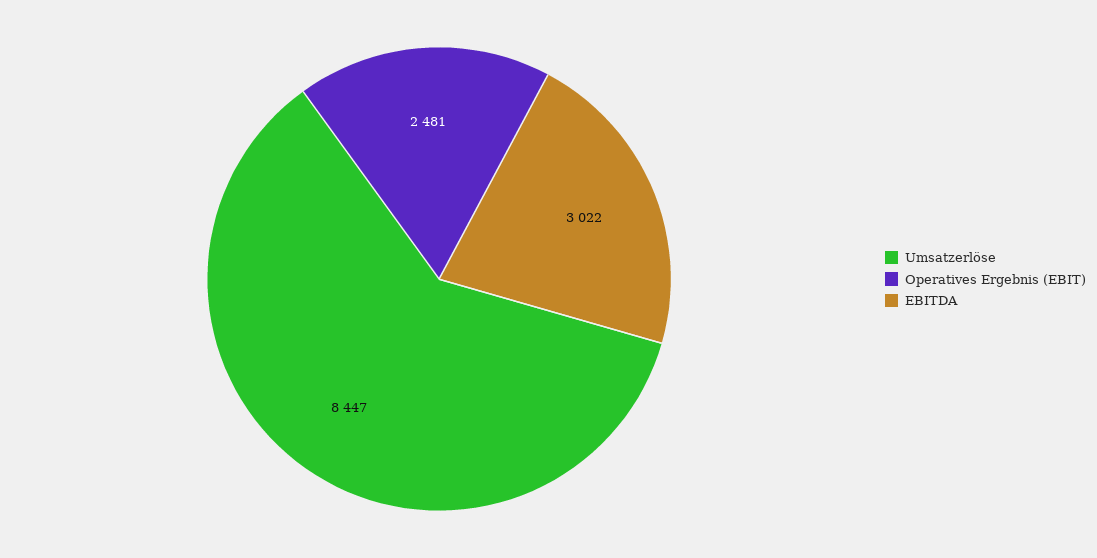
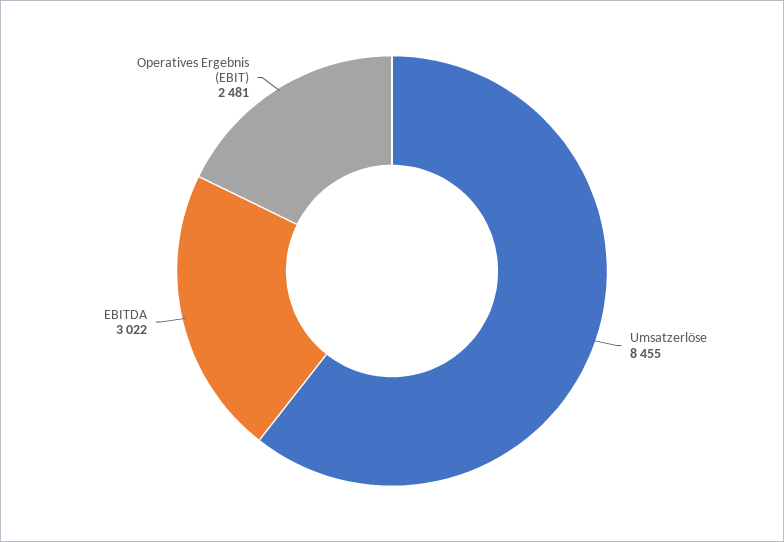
Umsatzerlöse: 8447 -> 8455

